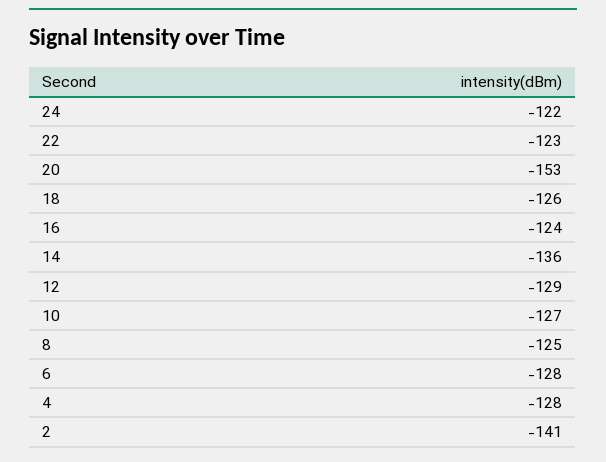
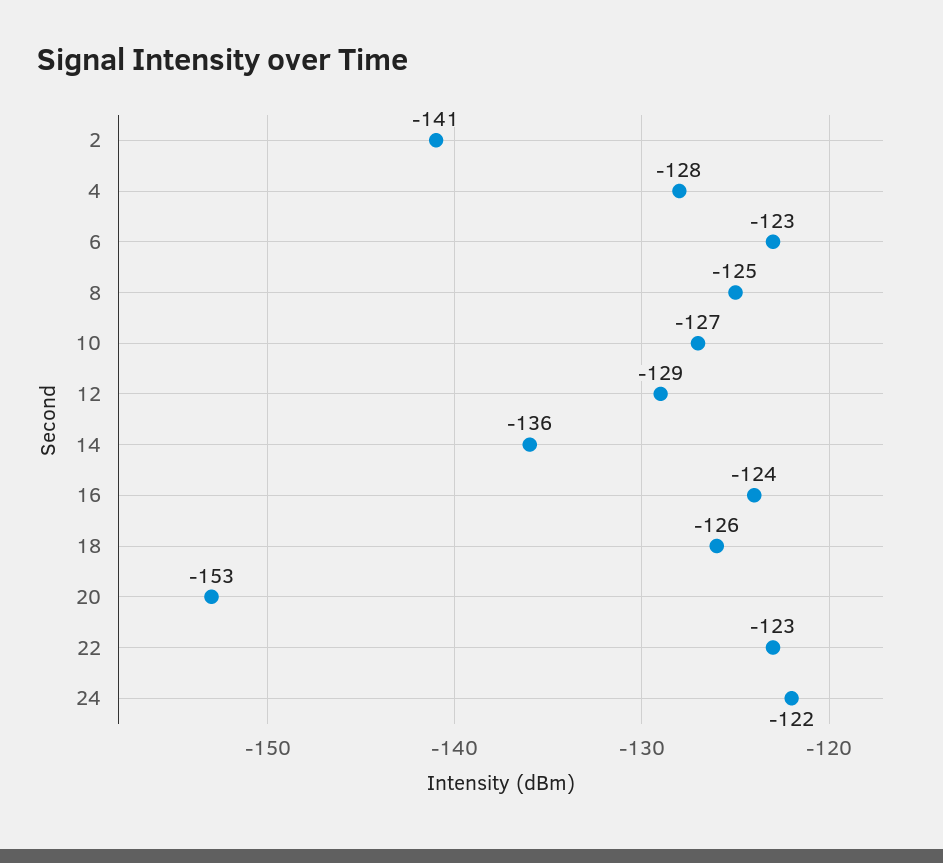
6: -128 -> -123

